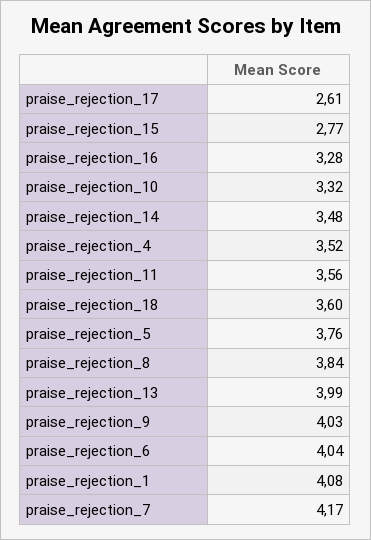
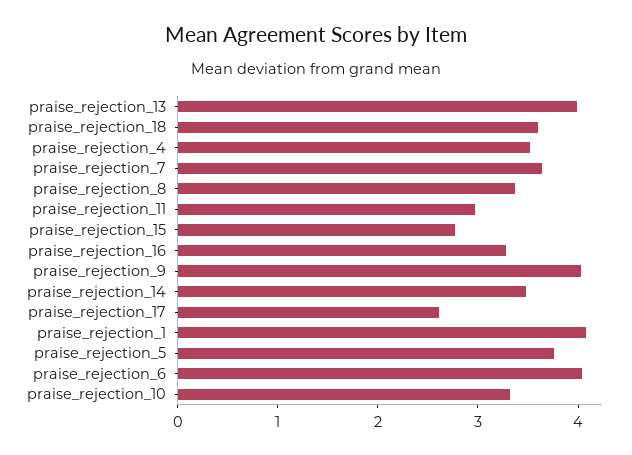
praise_rejection_11: 3.56 -> 3
praise_rejection_8: 3.84 -> 3.4
praise_rejection_7: 4.17 -> 3.6

